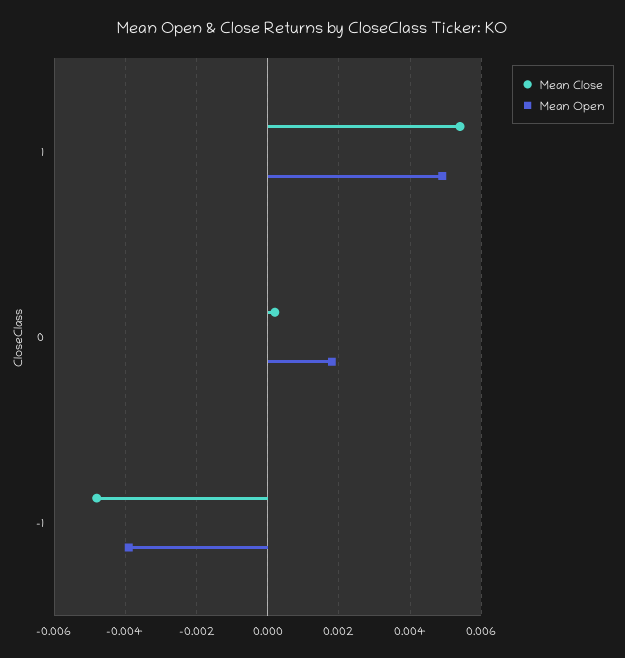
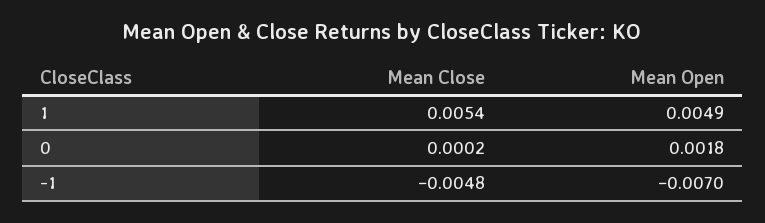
Mean Open, -1: -0.004 -> -0.007

